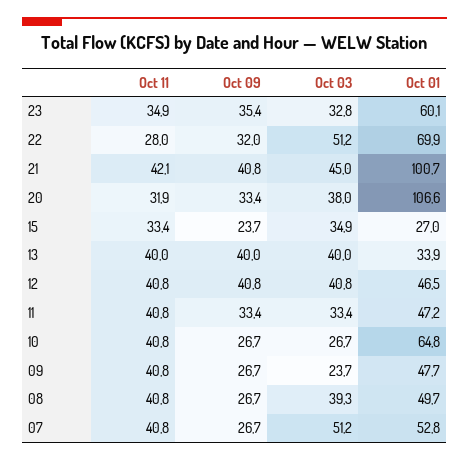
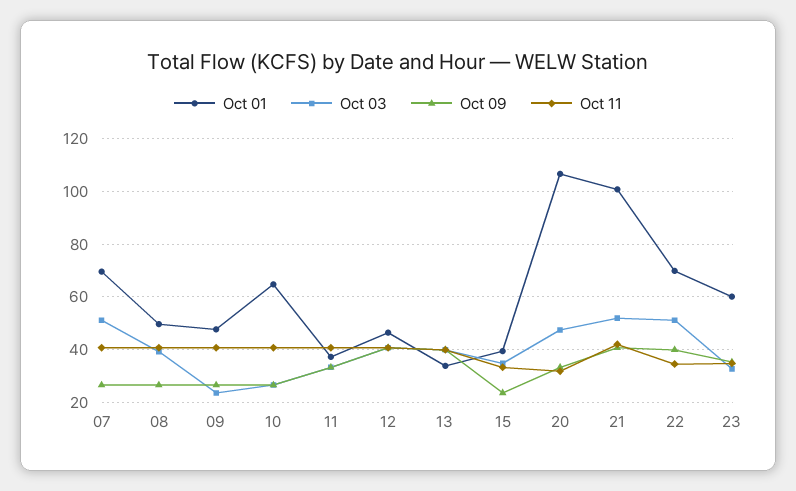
Oct 11, 22: 28 -> 35
Oct 09, 22: 32 -> 40
Oct 03, 21: 45 -> 52.5
Oct 03, 20: 38 -> 47.5
Oct 01, 15: 27 -> 40
Oct 01, 11: 47.2 -> 37.5
Oct 01, 07: 52.8 -> 70

